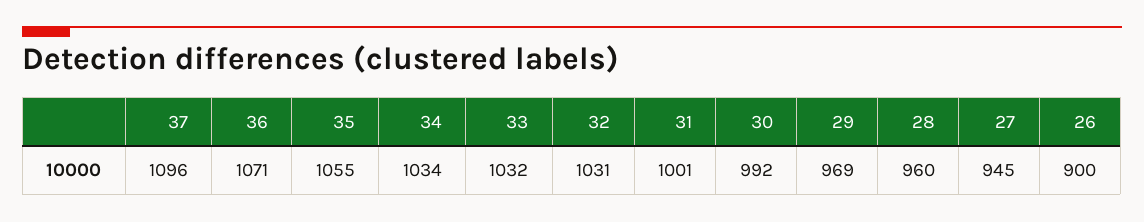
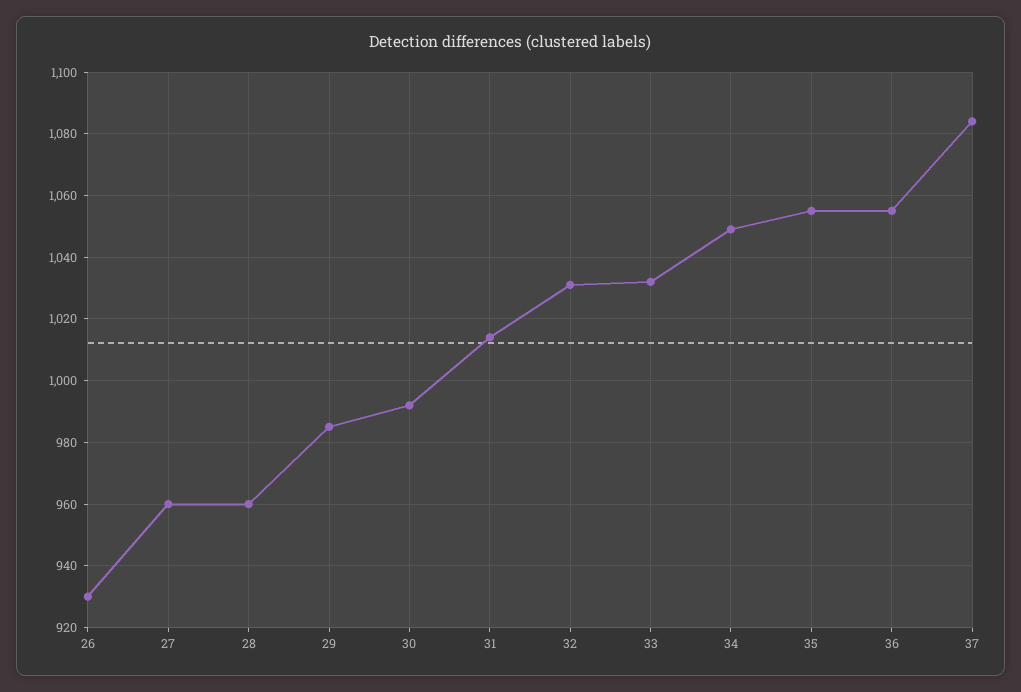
37: 1096 -> 1085
36: 1071 -> 1055
34: 1034 -> 1050
31: 1001 -> 1015
29: 969 -> 985
27: 945 -> 960
26: 900 -> 930

